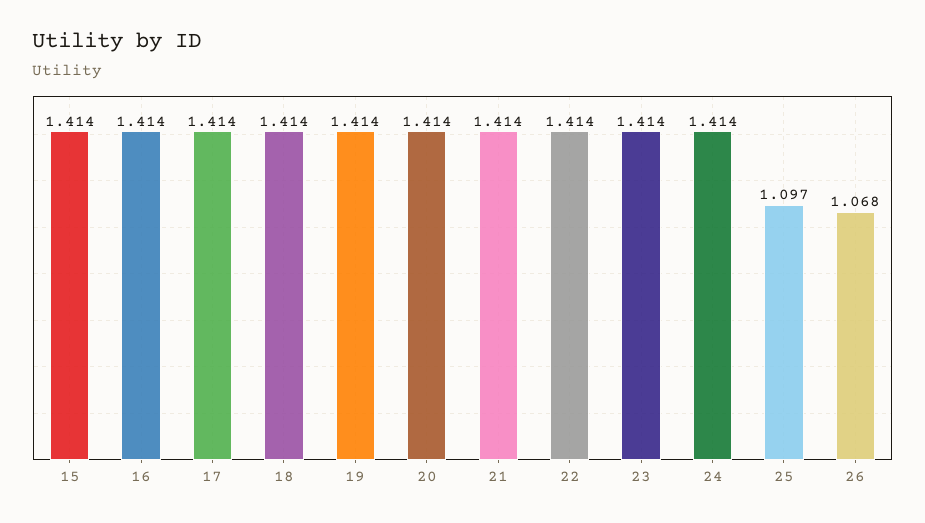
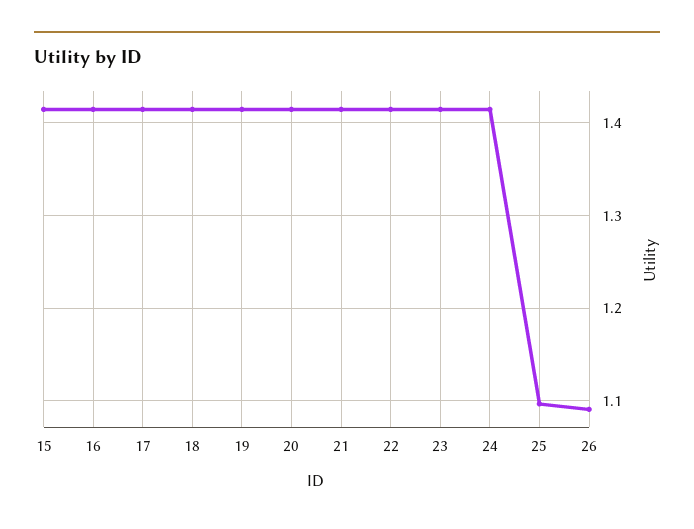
26: 1.068 -> 1.09

